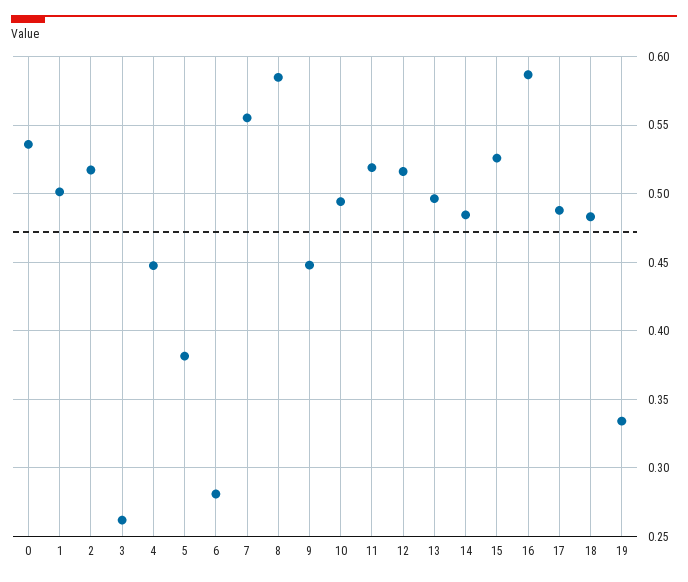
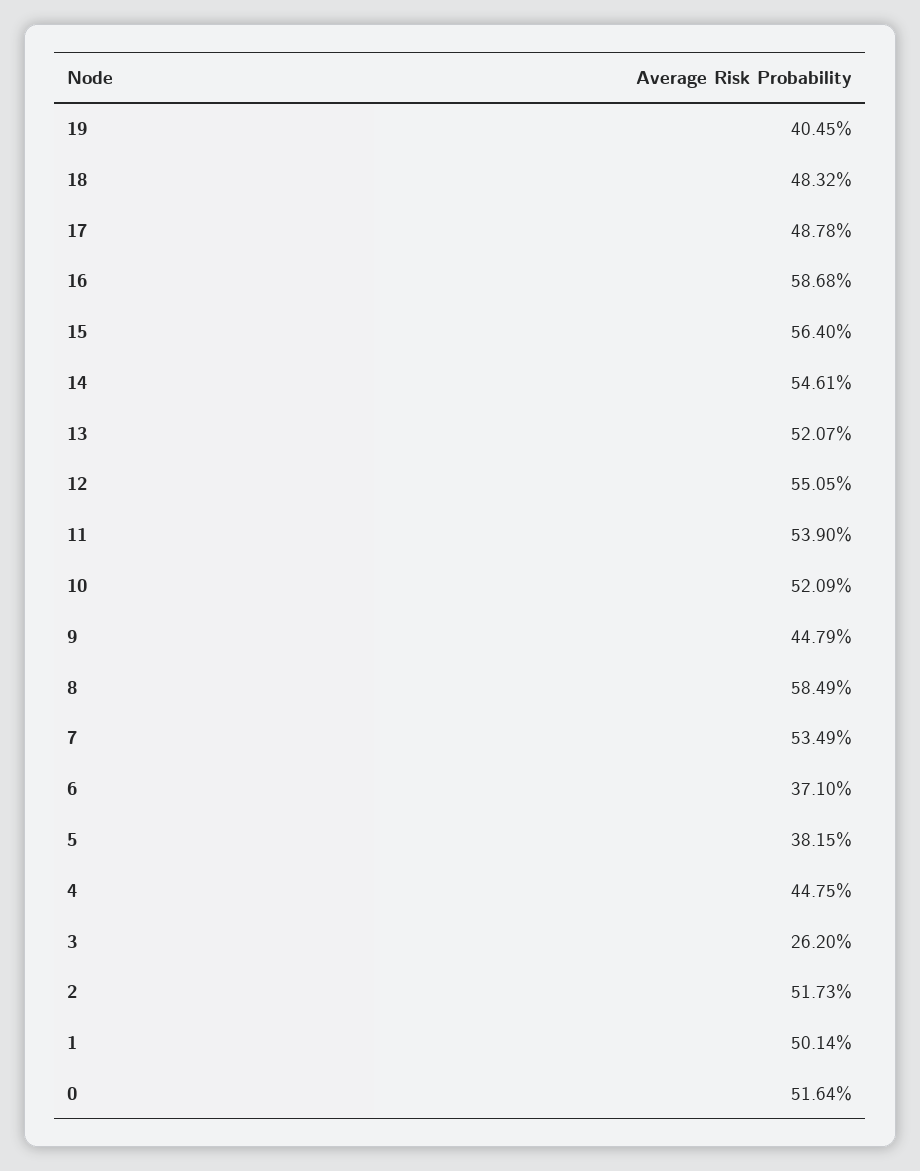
0: 0.535 -> 0.5164
6: 0.28 -> 0.371
7: 0.555 -> 0.5349
10: 0.495 -> 0.5209
11: 0.52 -> 0.539
12: 0.515 -> 0.5505
13: 0.495 -> 0.5207
14: 0.485 -> 0.5461
15: 0.525 -> 0.564
19: 0.335 -> 0.4045

